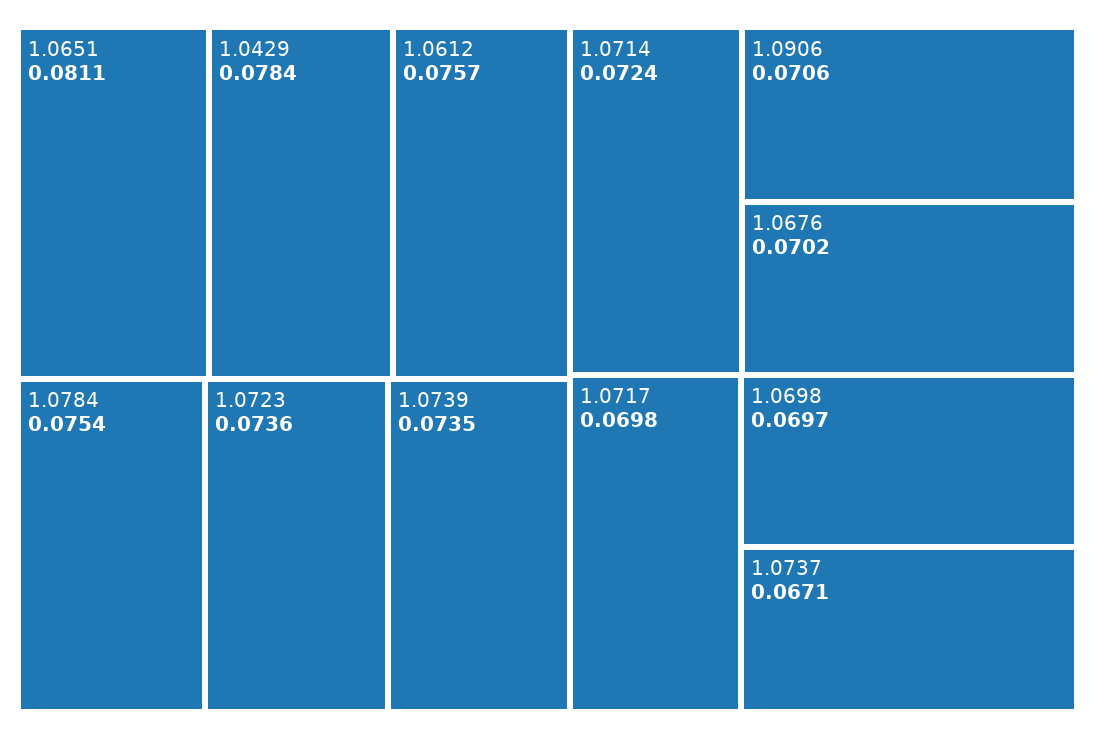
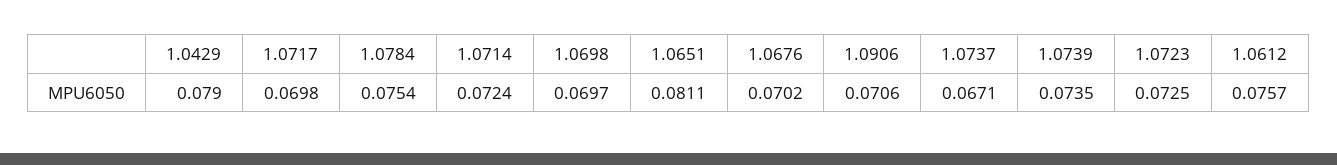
1.0429: 0.0784 -> 0.079
1.0723: 0.0736 -> 0.0725

